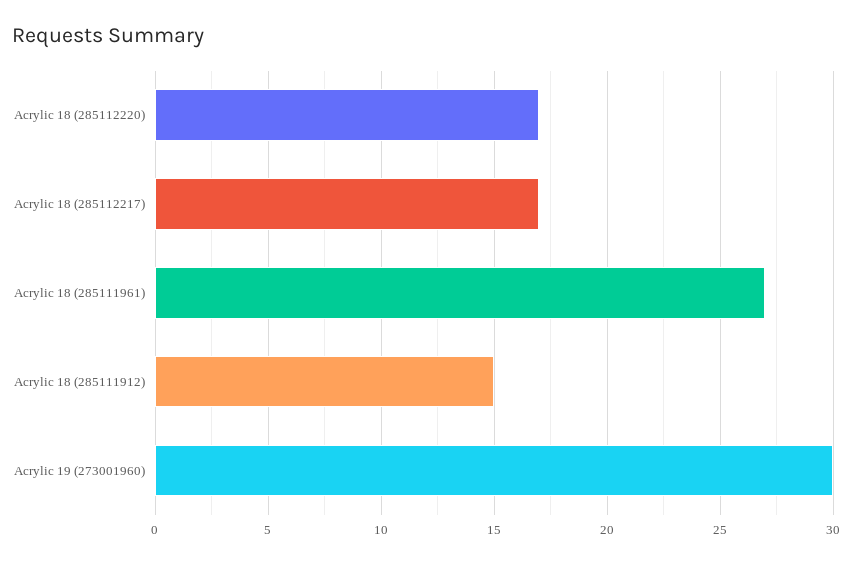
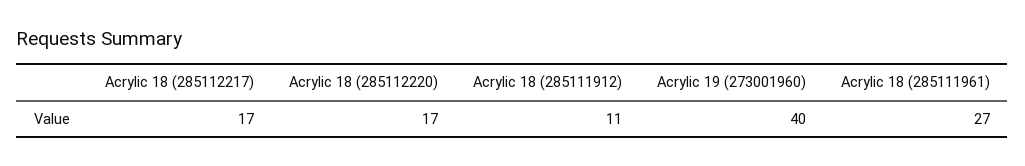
Acrylic 18 (285111912): 15 -> 11
Acrylic 19 (273001960): 30 -> 40

